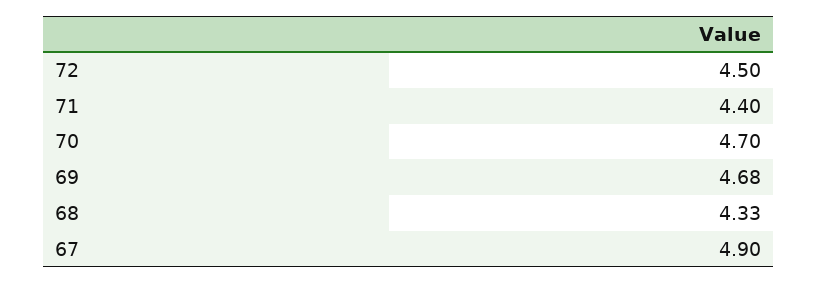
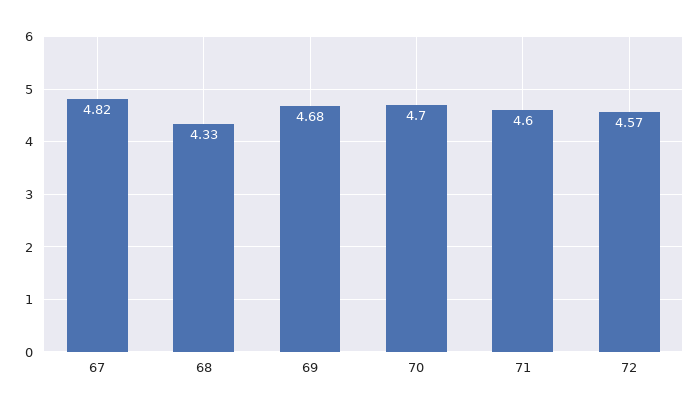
72: 4.5 -> 4.57
71: 4.4 -> 4.6
67: 4.9 -> 4.82

